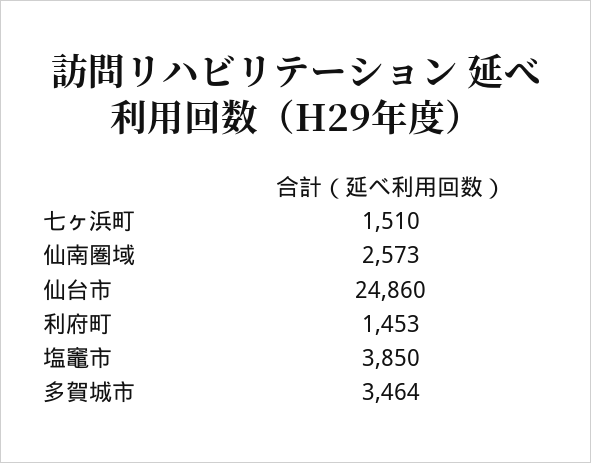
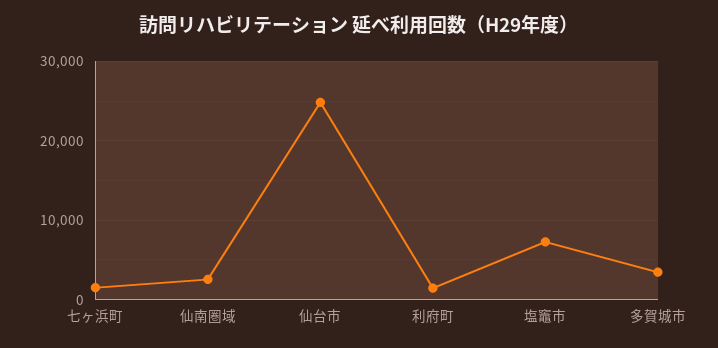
塩竈市: 3850 -> 7000

